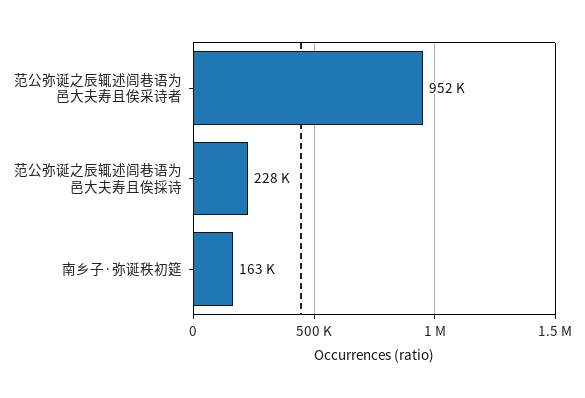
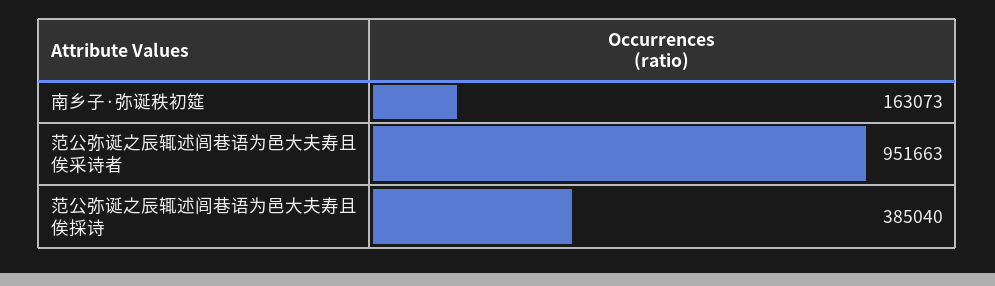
范公弥诞之辰辄述闾巷语为邑大夫寿且俟採诗: 228000 -> 385040

